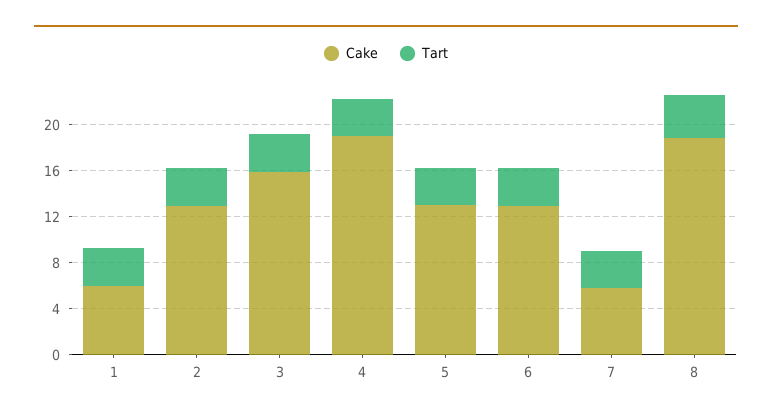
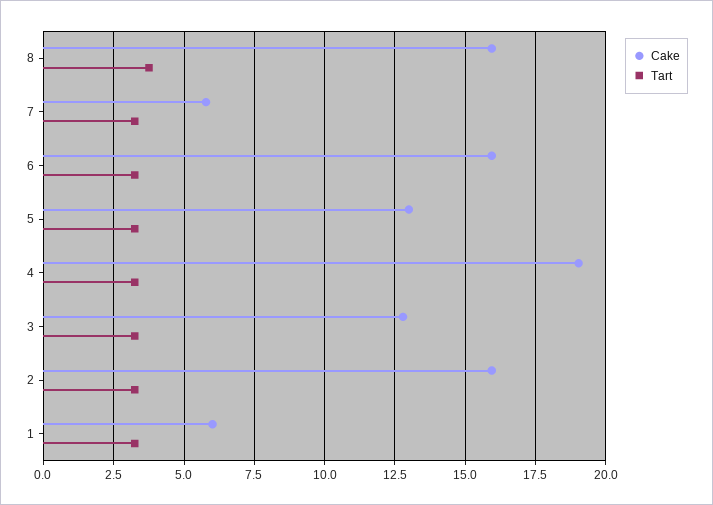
Cake, 2: 13 -> 16
Cake, 3: 16 -> 12.75
Cake, 6: 13 -> 16
Cake, 8: 19 -> 16

